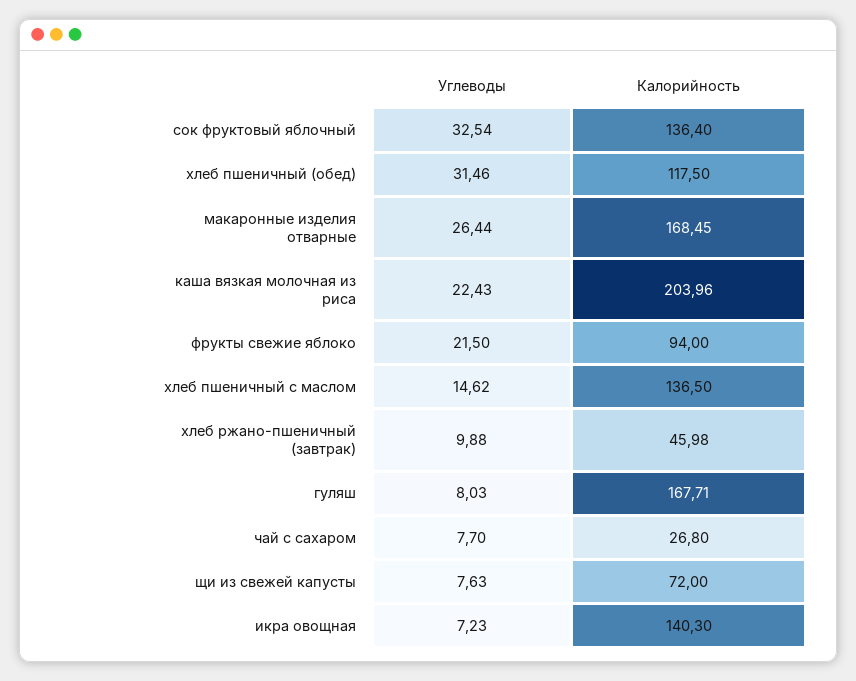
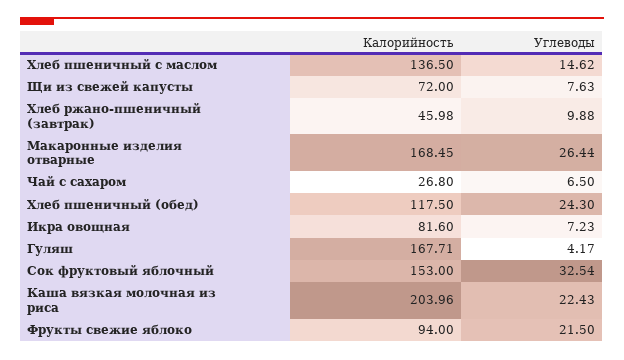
Калорийность, сок фруктовый яблочный: 136.4 -> 153
Углеводы, хлеб пшеничный (обед): 31.46 -> 24.3
Углеводы, гуляш: 8.03 -> 4.17
Углеводы, чай с сахаром: 7.7 -> 6.5
Калорийность, икра овощная: 140.3 -> 81.6

